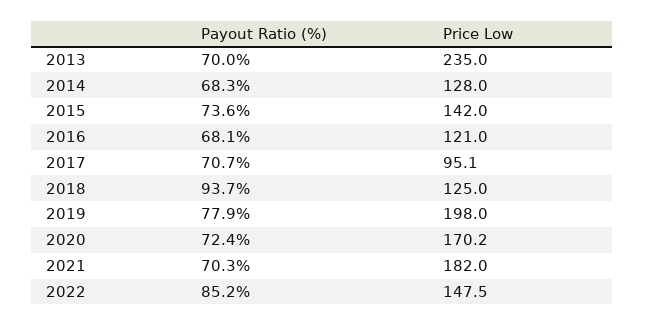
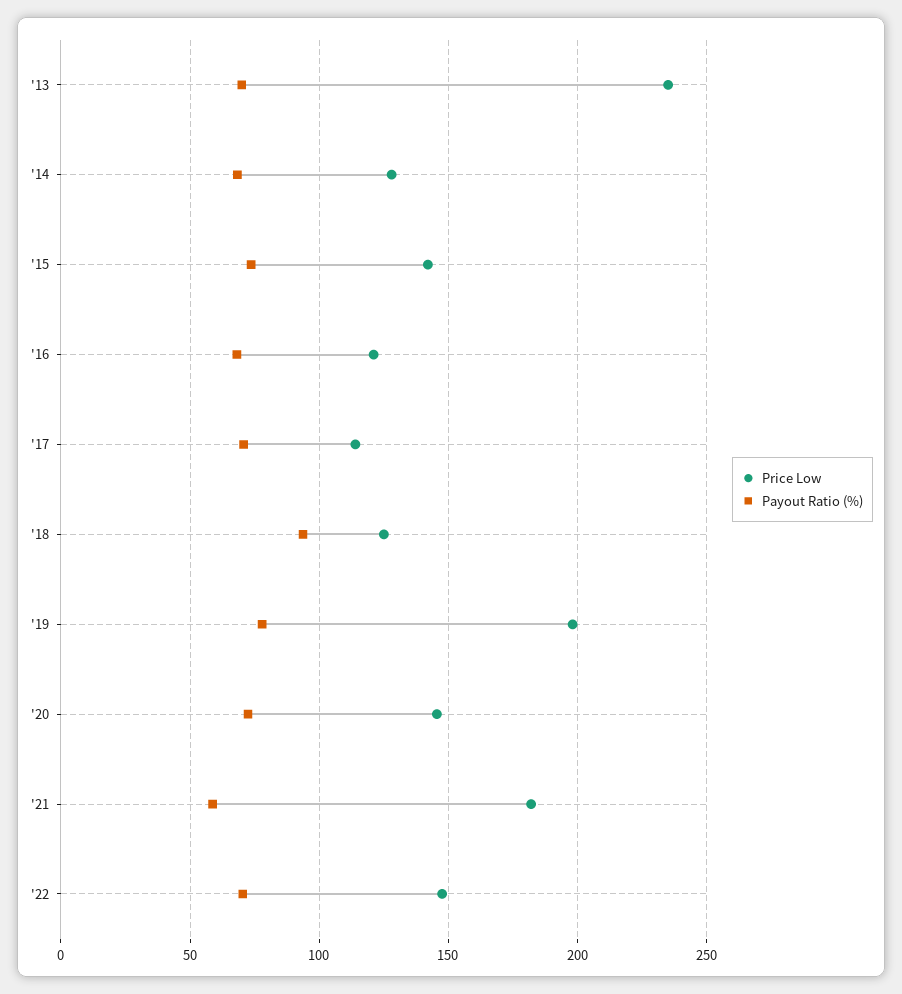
Price Low, 2017: 95.1 -> 115
Price Low, 2020: 170.2 -> 145
Payout Ratio (%), 2021: 70.3 -> 60
Payout Ratio (%), 2022: 85.2 -> 70

